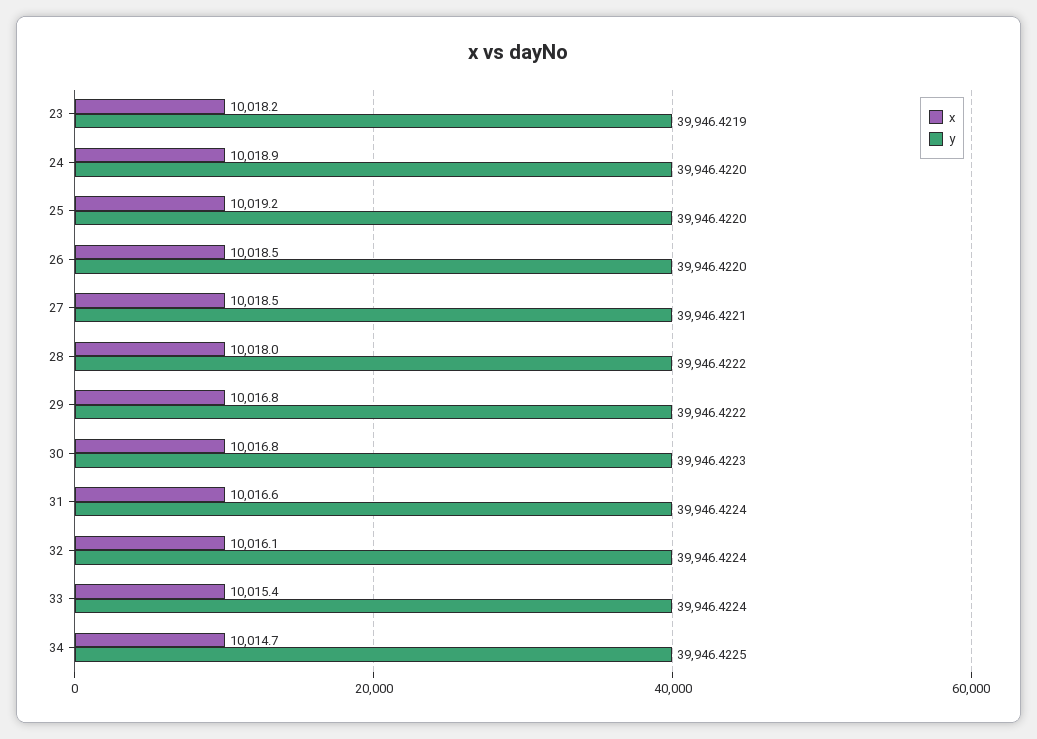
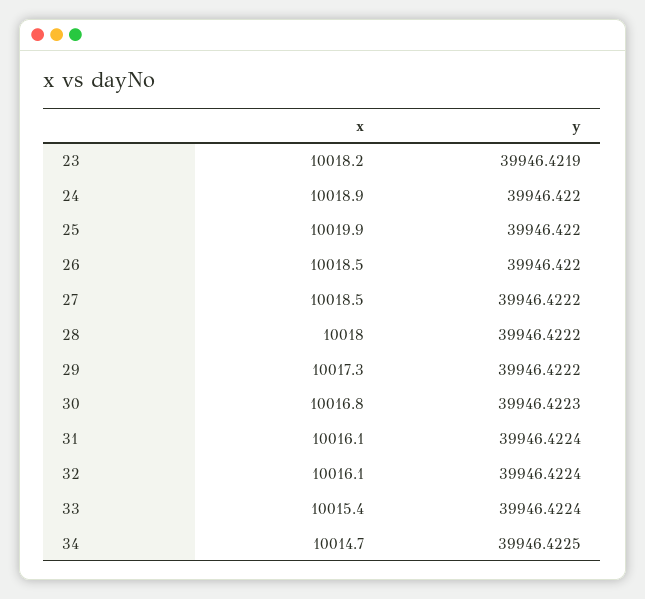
x, 25: 10019.2 -> 10019.9
y, 27: 39946.4221 -> 39946.4222
x, 29: 10016.8 -> 10017.3
x, 31: 10016.6 -> 10016.1

